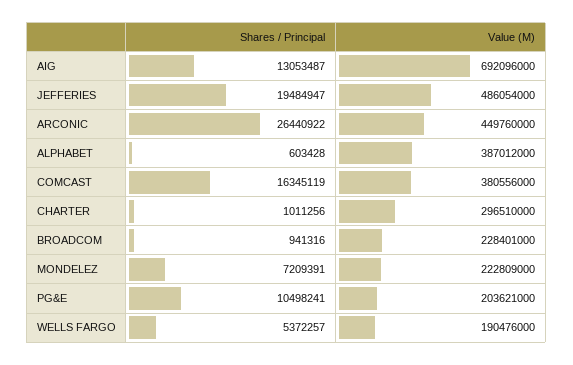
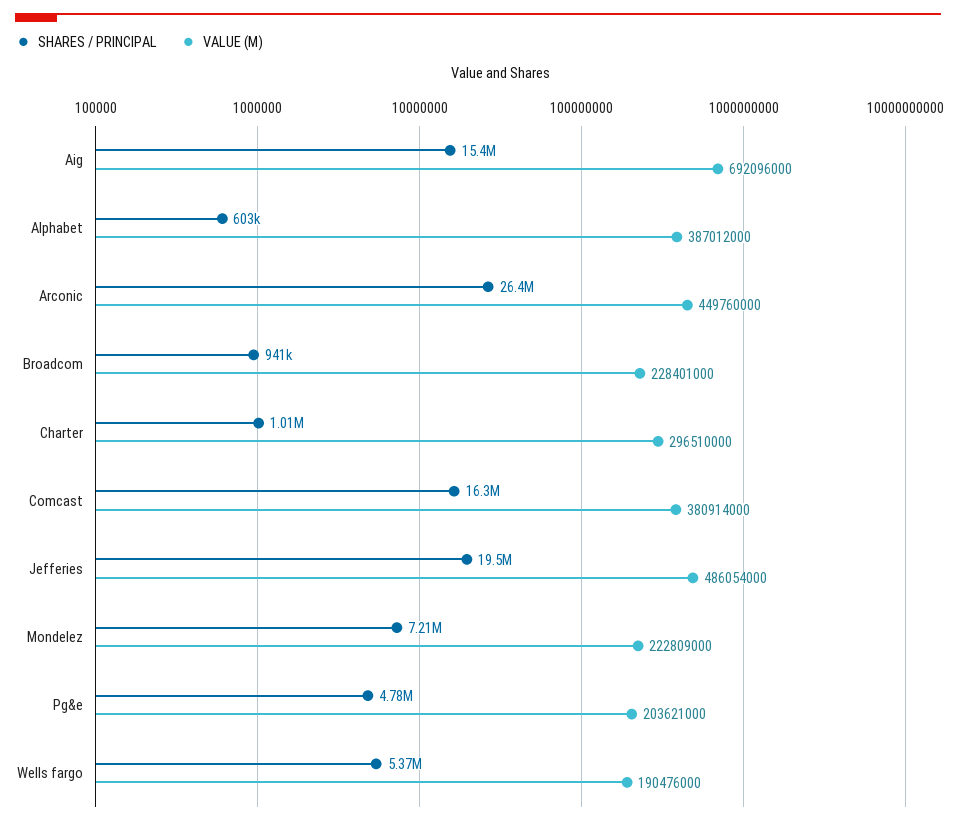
Shares / Principal, AIG: 13053487 -> 15400000
Value (M), COMCAST: 380556000 -> 380914000
Shares / Principal, PG&E: 10498241 -> 4780000

